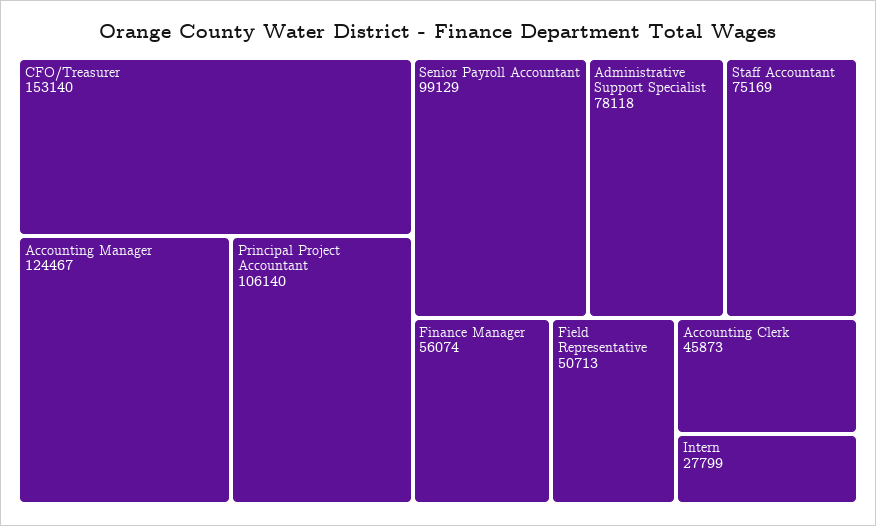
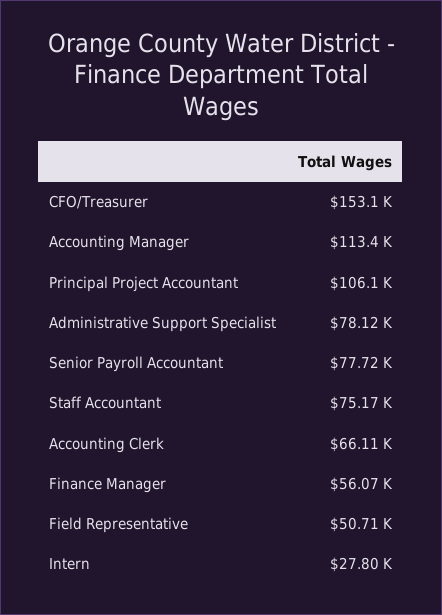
Accounting Manager: 124467 -> 113400
Senior Payroll Accountant: 99129 -> 77720
Accounting Clerk: 45873 -> 66110

